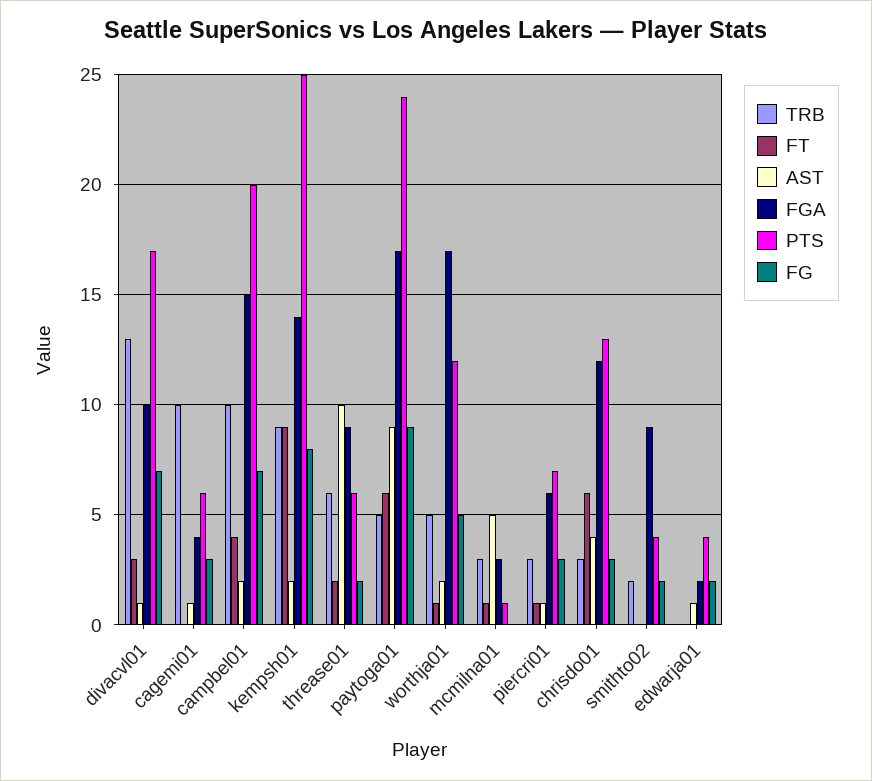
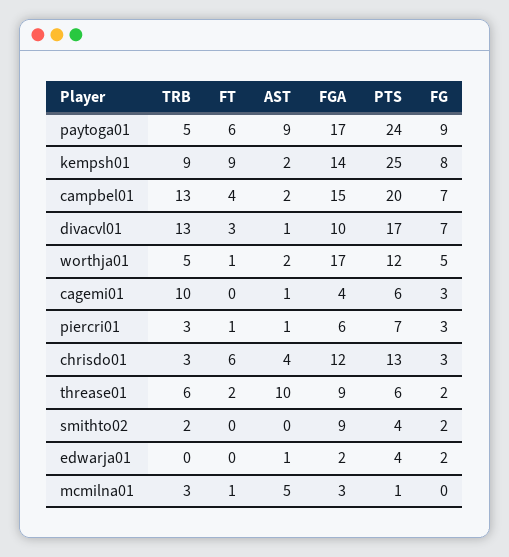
TRB, campbel01: 10 -> 13

